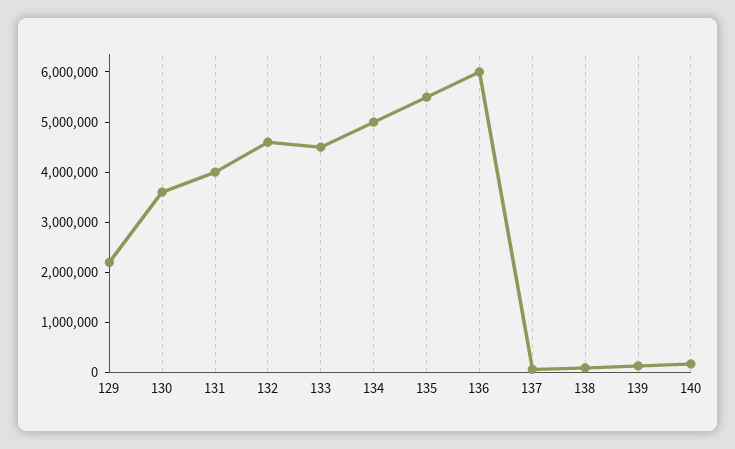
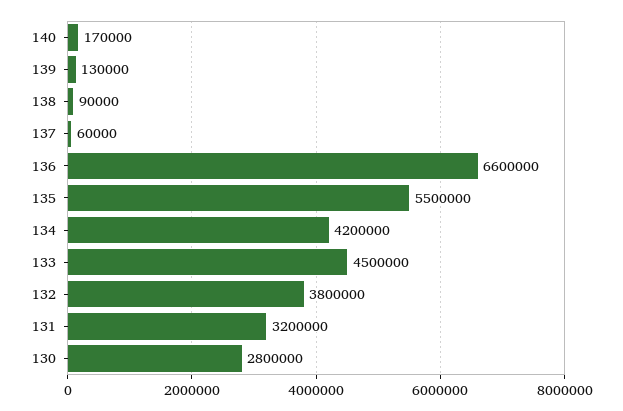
129: 2200000 -> none
130: 3600000 -> 2800000
131: 4000000 -> 3200000
132: 4600000 -> 3800000
134: 5000000 -> 4200000
136: 6000000 -> 6600000

